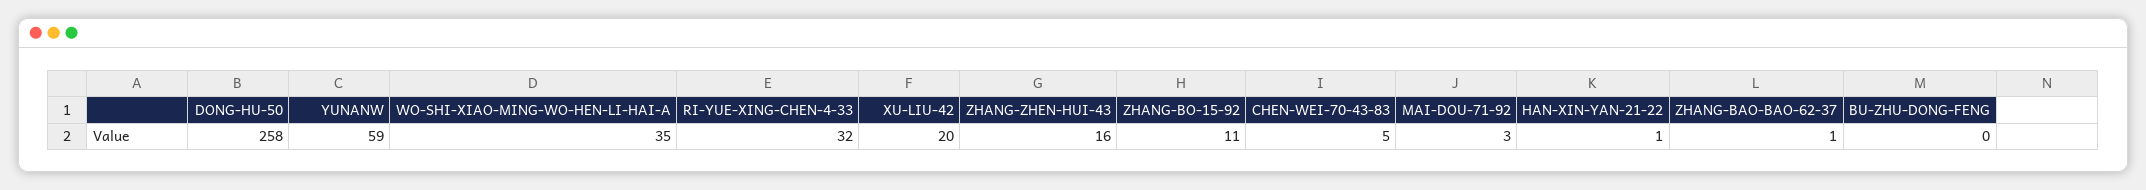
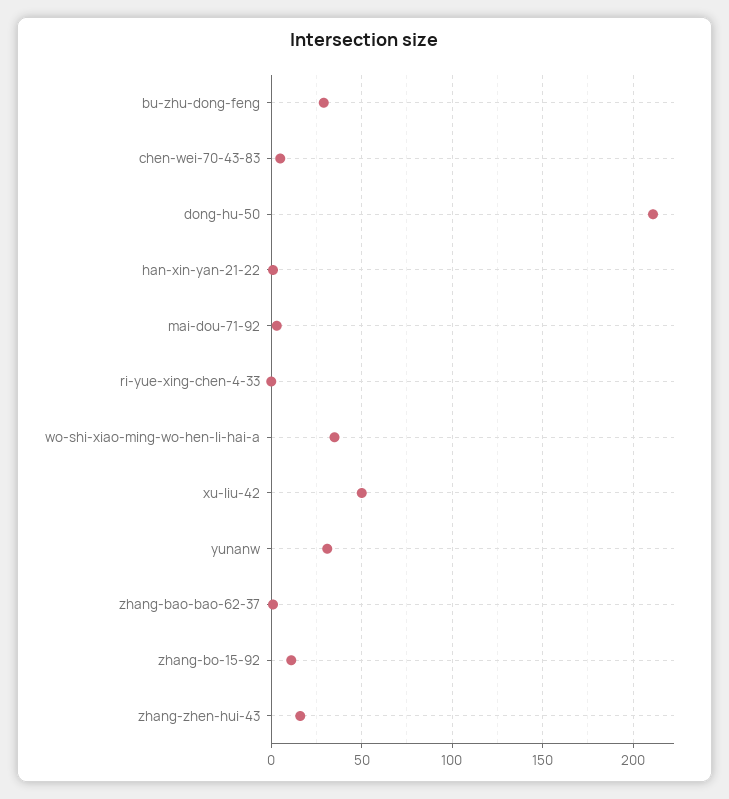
DONG-HU-50: 258 -> 210
YUNANW: 59 -> 30
RI-YUE-XING-CHEN-4-33: 32 -> 0
XU-LIU-42: 20 -> 50
BU-ZHU-DONG-FENG: 0 -> 30

